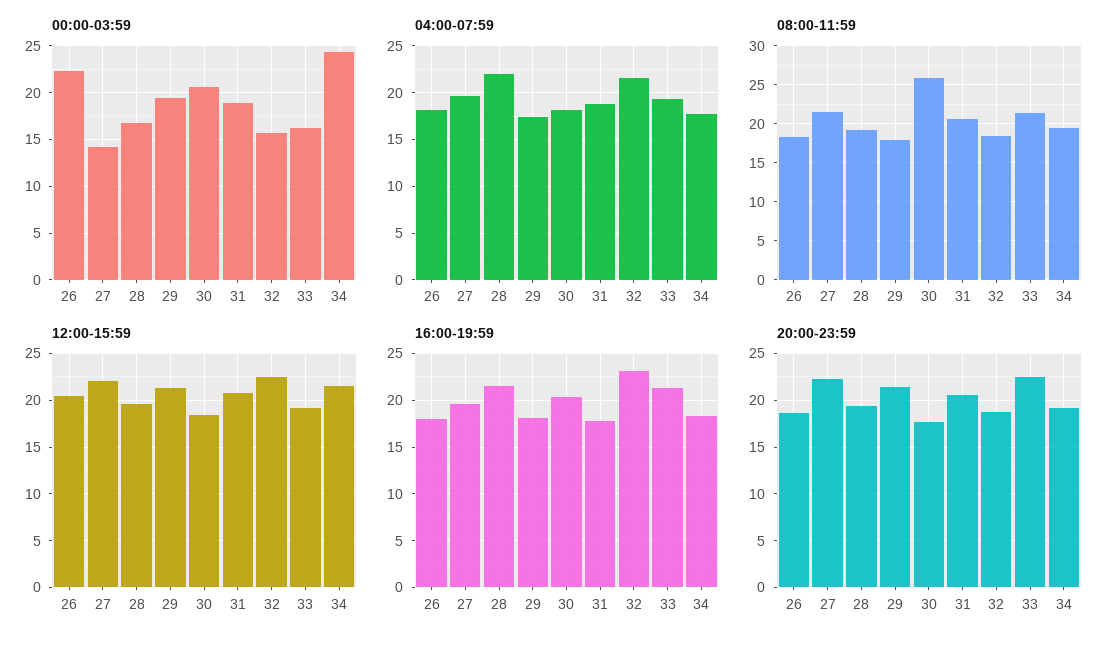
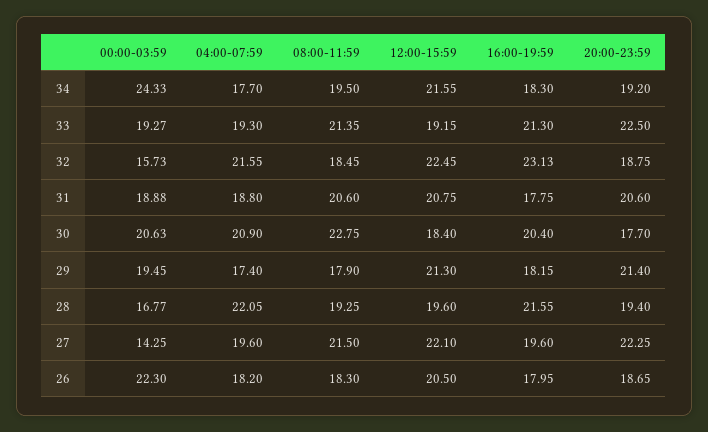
00:00-03:59, 33: 16 -> 19.27
04:00-07:59, 30: 18 -> 20.9
08:00-11:59, 30: 26 -> 22.75

